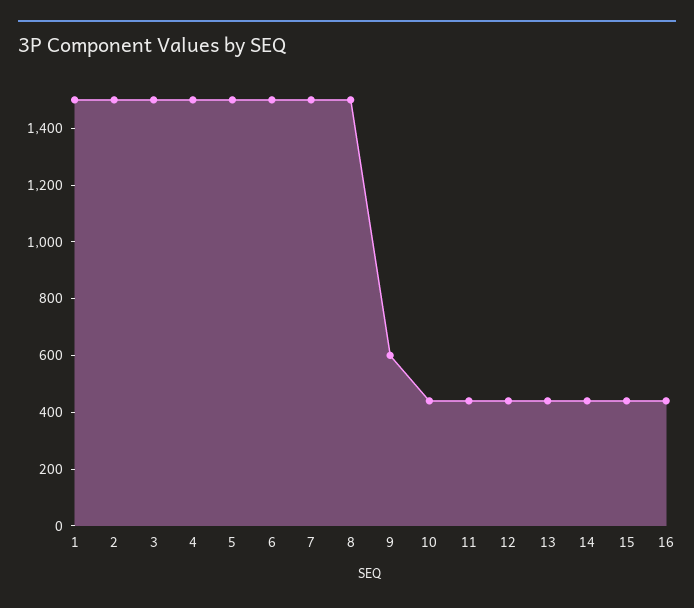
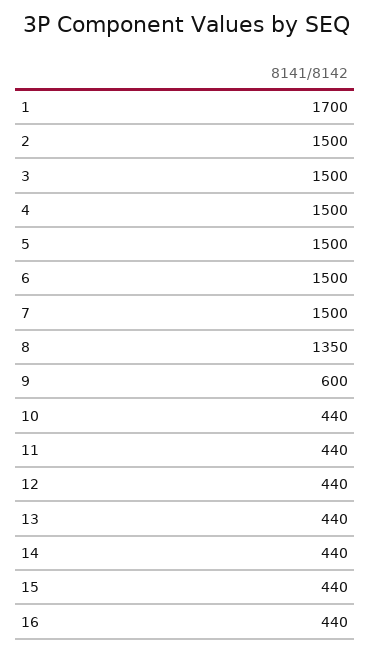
1: 1500 -> 1700
8: 1500 -> 1350

